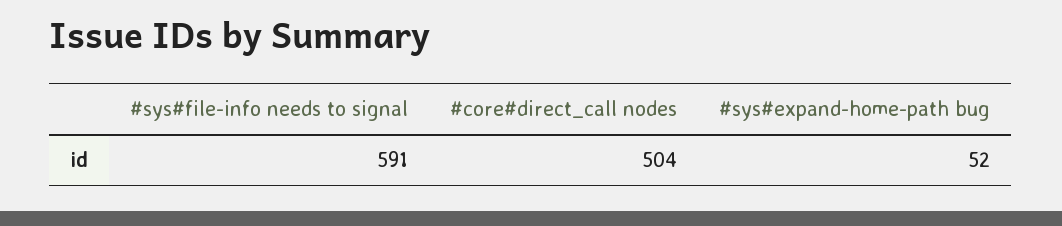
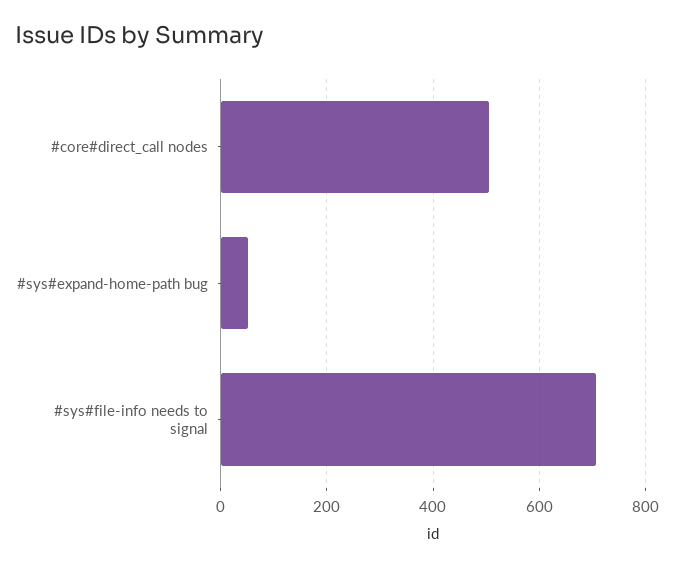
#sys#file-info needs to signal: 591 -> 700

